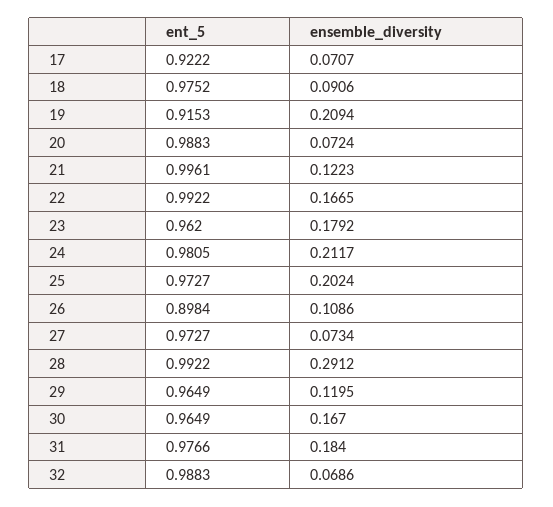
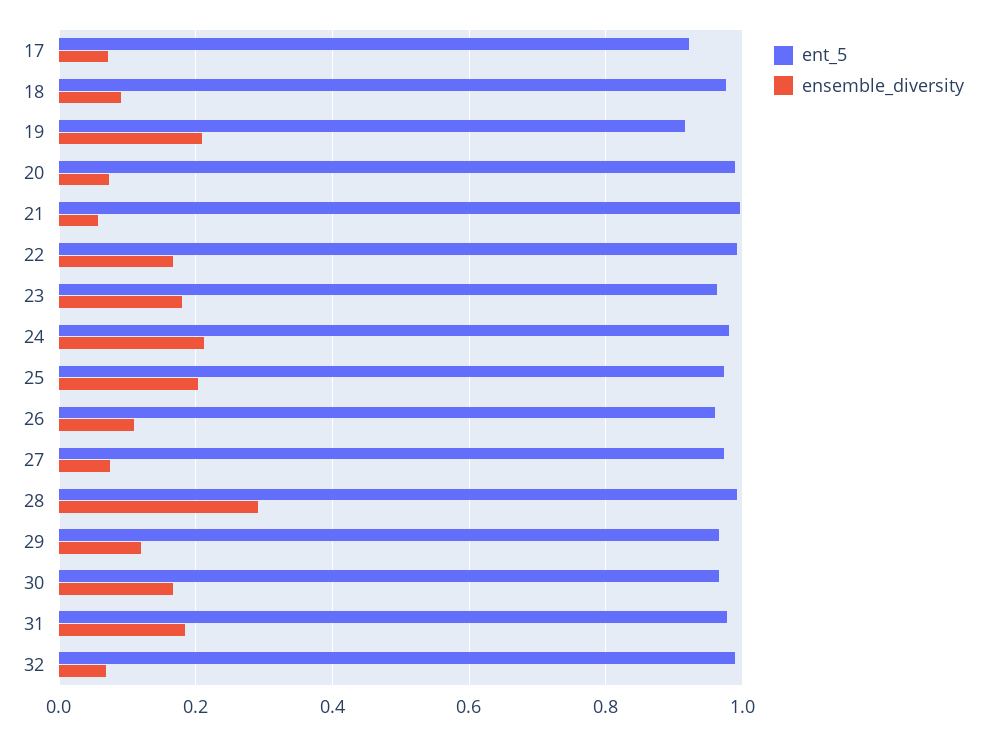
ensemble_diversity, 21: 0.1223 -> 0.06
ent_5, 26: 0.8984 -> 0.96

